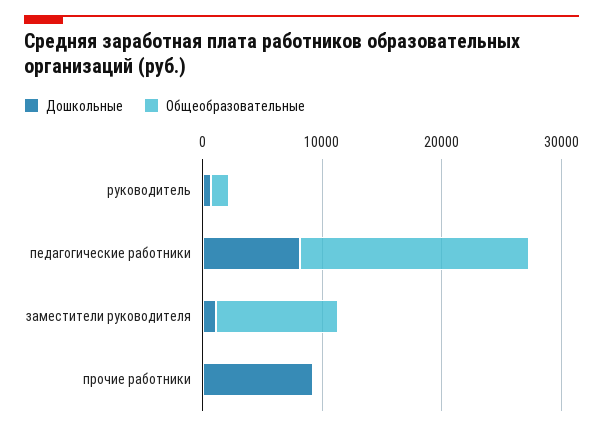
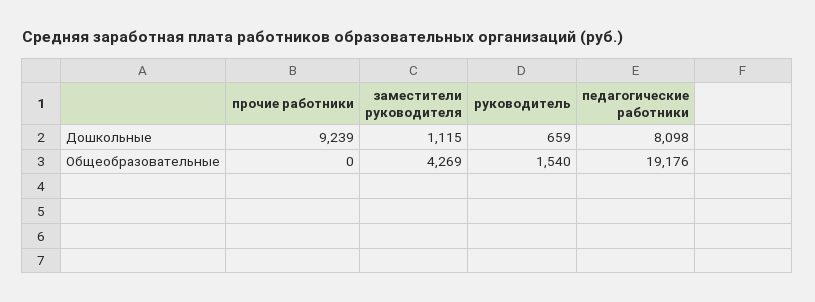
Общеобразовательные, заместители руководителя: 10000 -> 4269

